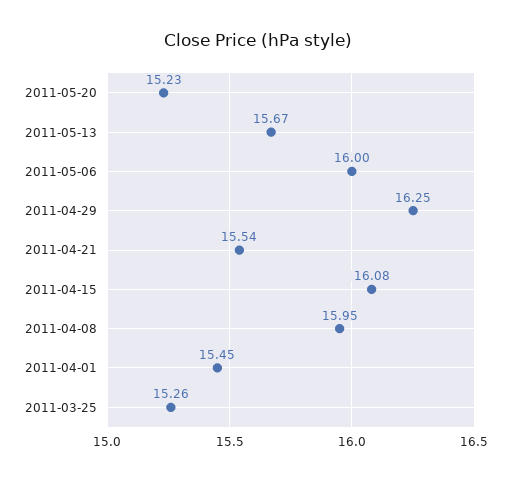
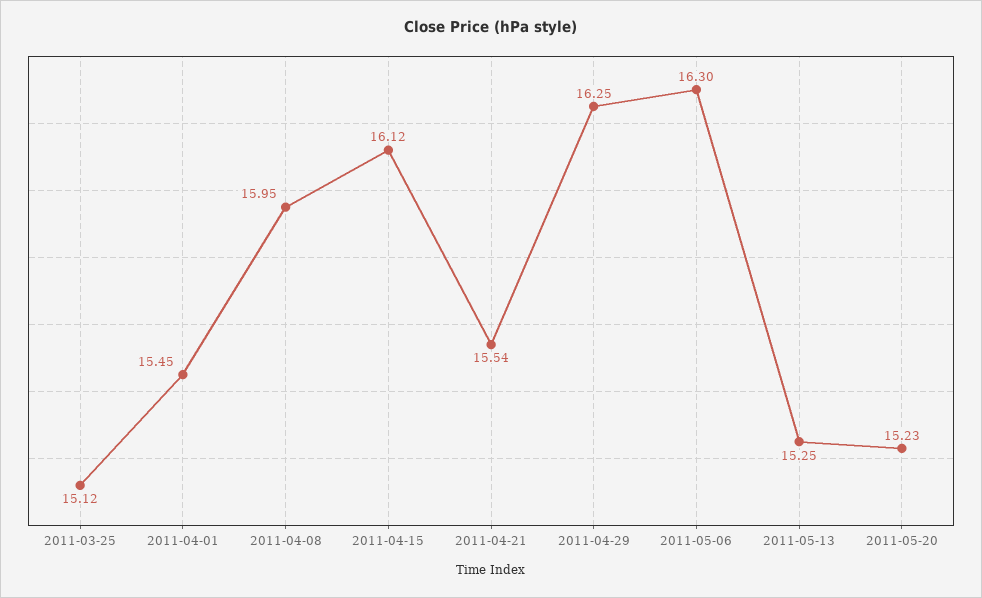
2011-05-13: 15.67 -> 15.25
2011-05-06: 16 -> 16.3
2011-04-15: 16.08 -> 16.12
2011-03-25: 15.26 -> 15.12

